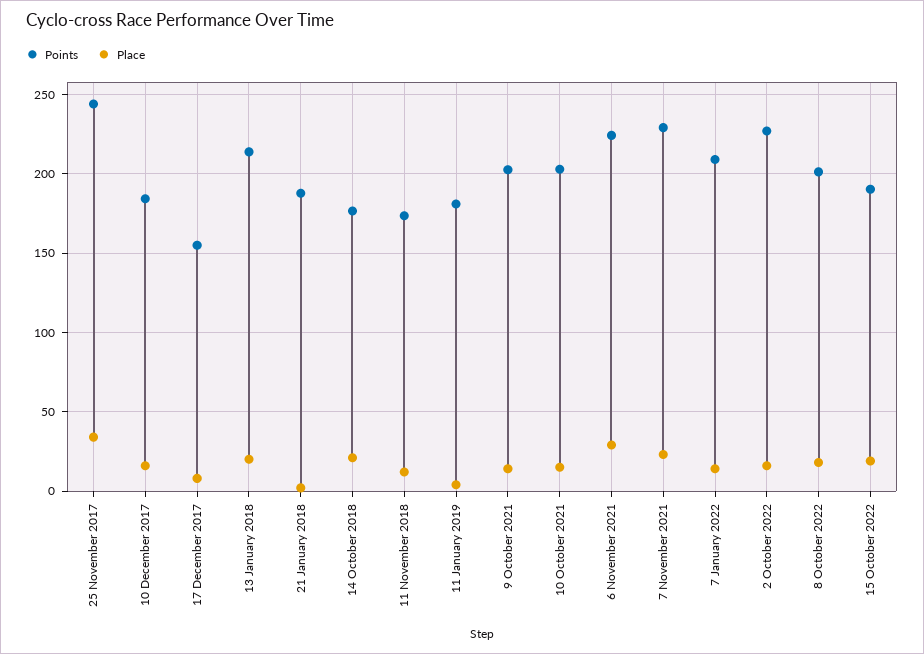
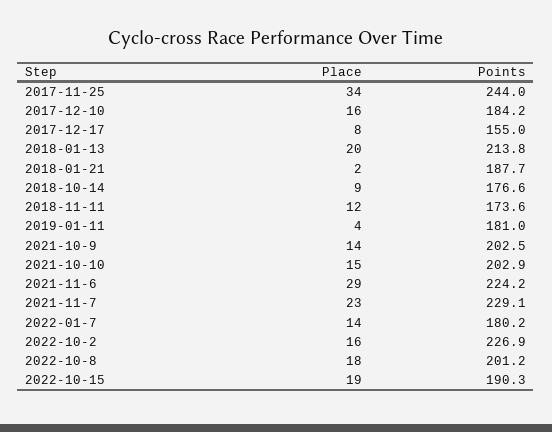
Place, 14 October 2018: 20 -> 9
Points, 7 January 2022: 210 -> 180.2

